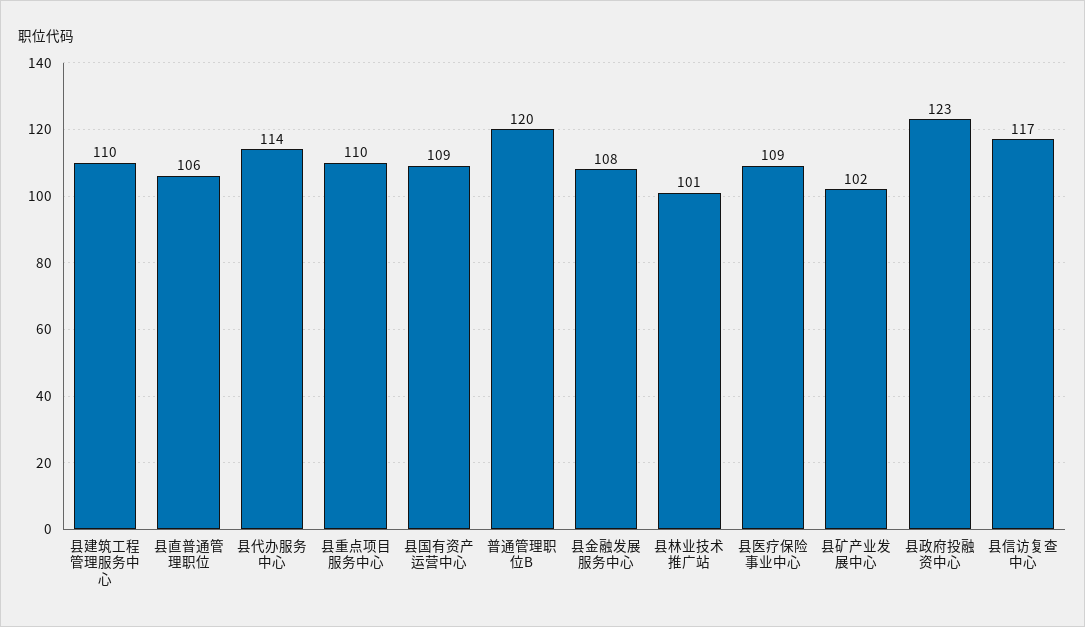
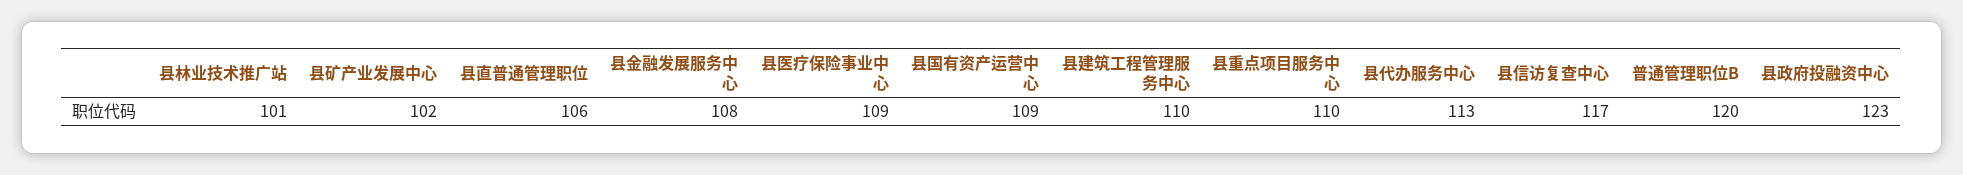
县代办服务中心: 114 -> 113

